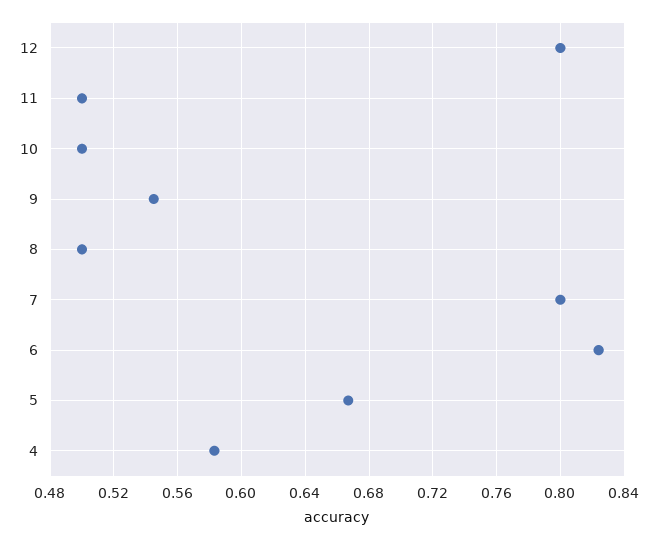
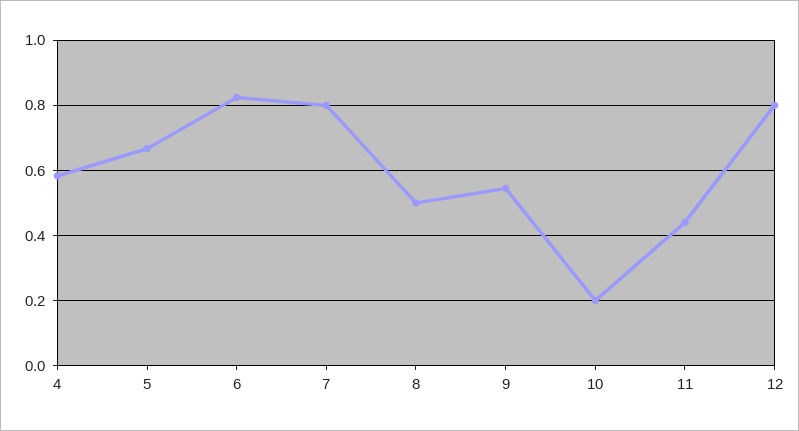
11: 0.5 -> 0.44
10: 0.5 -> 0.2

